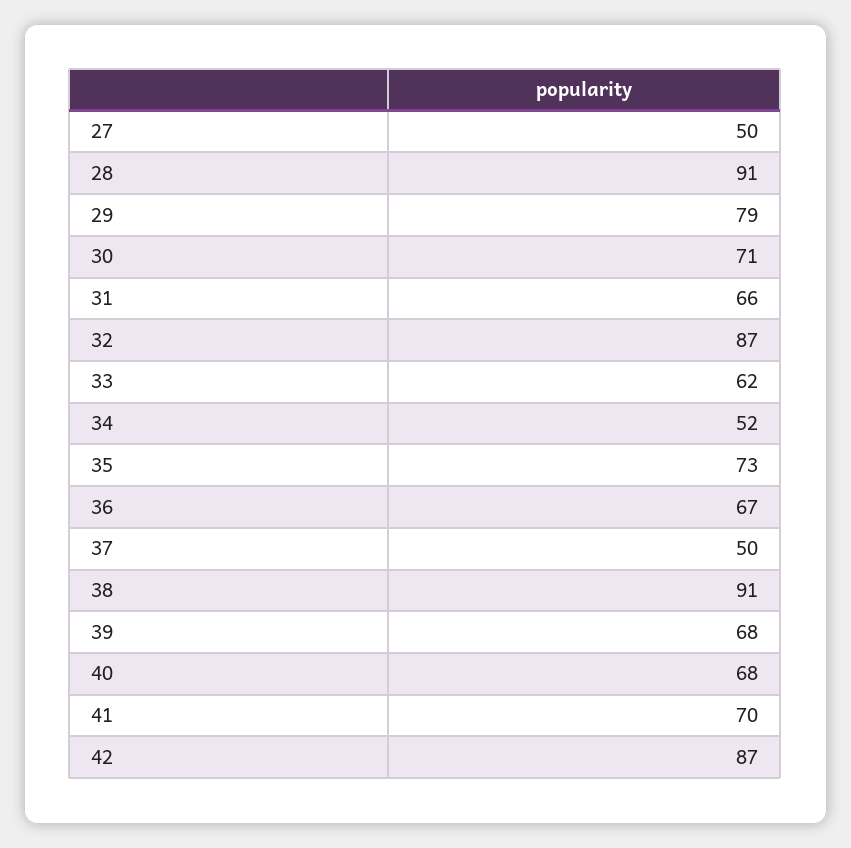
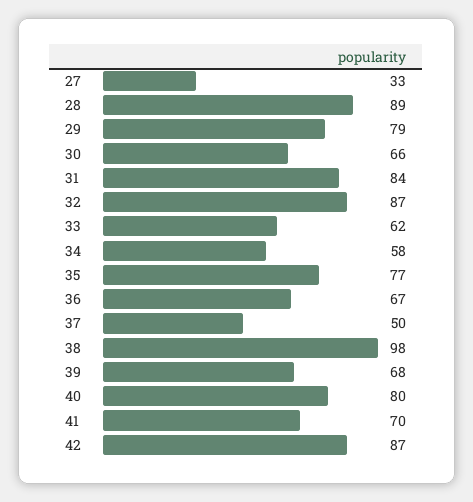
27: 50 -> 33
28: 91 -> 89
30: 71 -> 66
31: 66 -> 84
34: 52 -> 58
35: 73 -> 77
38: 91 -> 98
40: 68 -> 80

